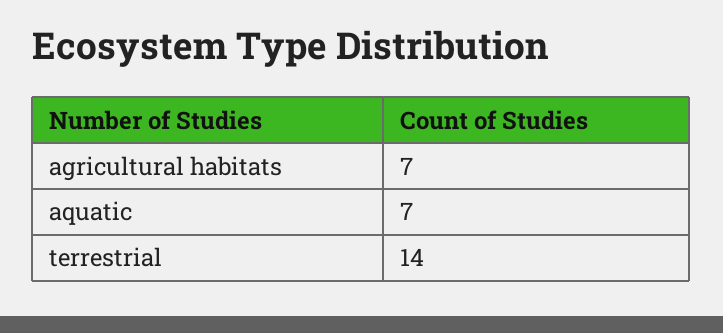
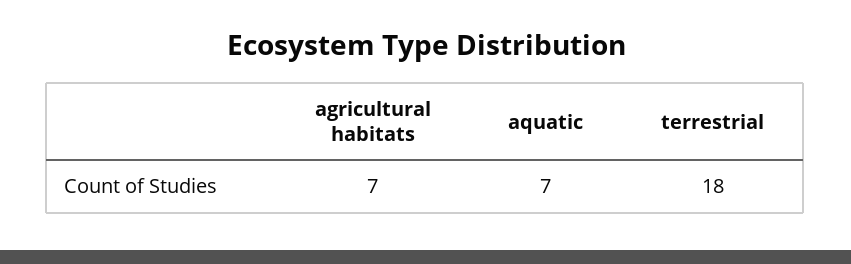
terrestrial: 14 -> 18

